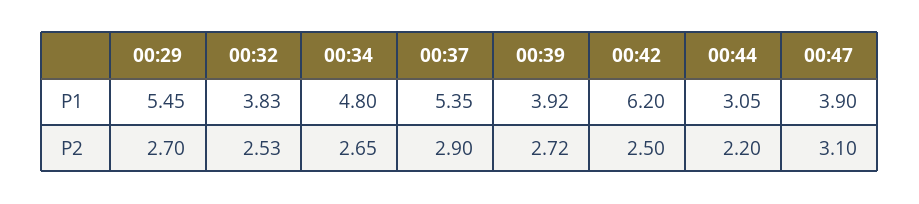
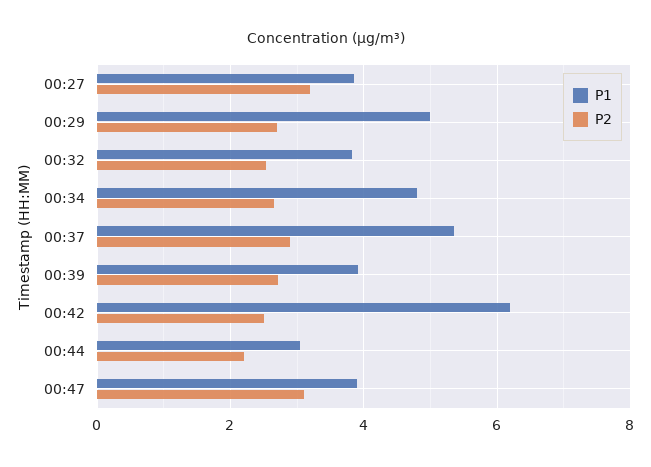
P1, 00:29: 5.45 -> 5
P1, 00:27: none -> 3.8
P2, 00:27: none -> 3.2

